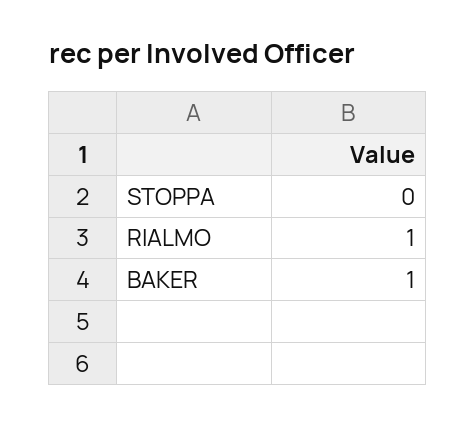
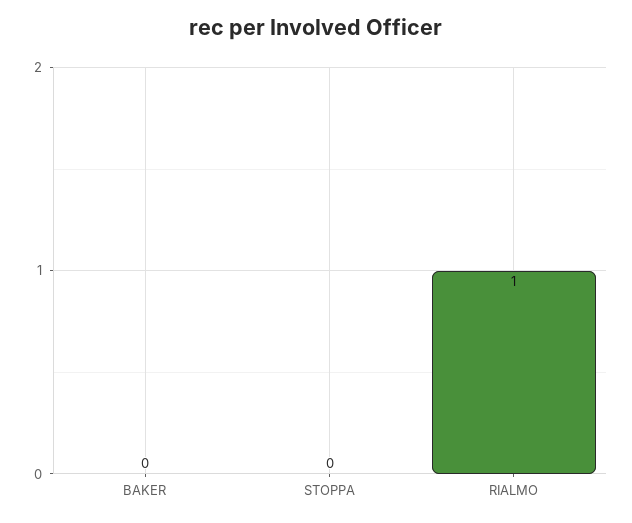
BAKER: 1 -> 0

